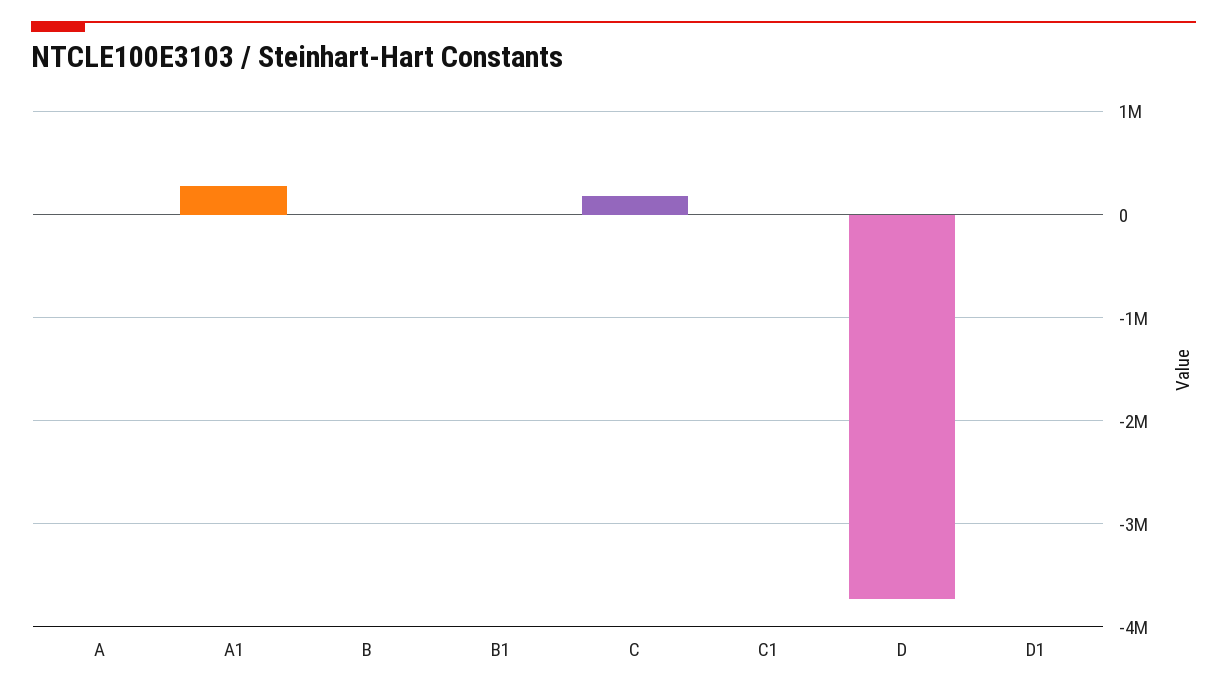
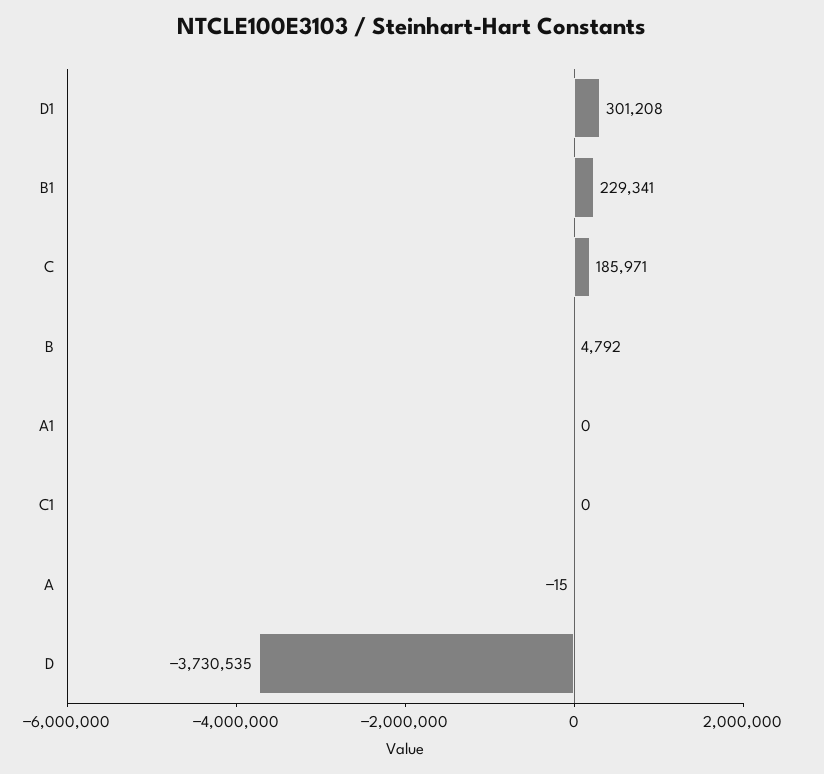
A1: 300000 -> 0
B1: 0 -> 229341
D1: 0 -> 301208

